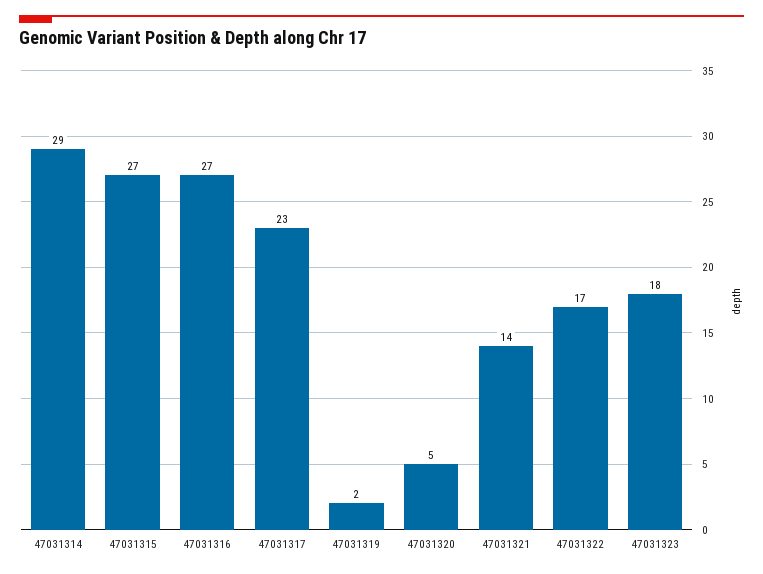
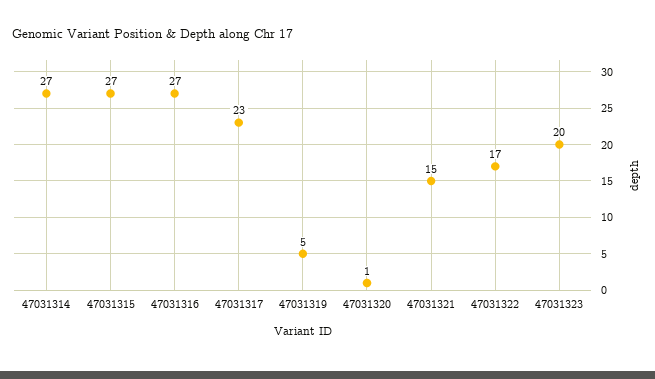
47031314: 29 -> 27
47031319: 2 -> 5
47031320: 5 -> 1
47031321: 14 -> 15
47031323: 18 -> 20

